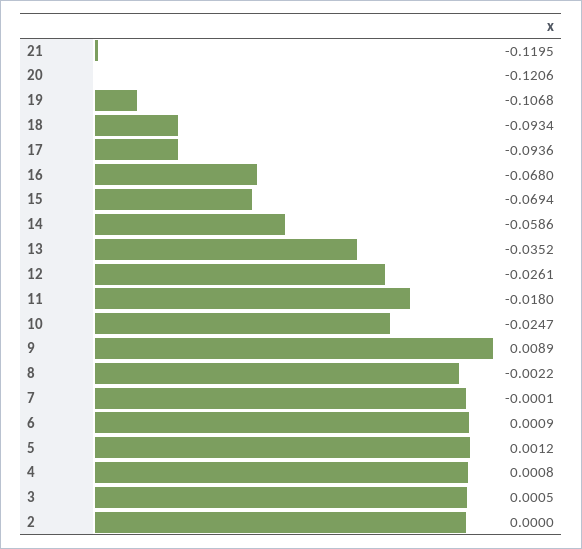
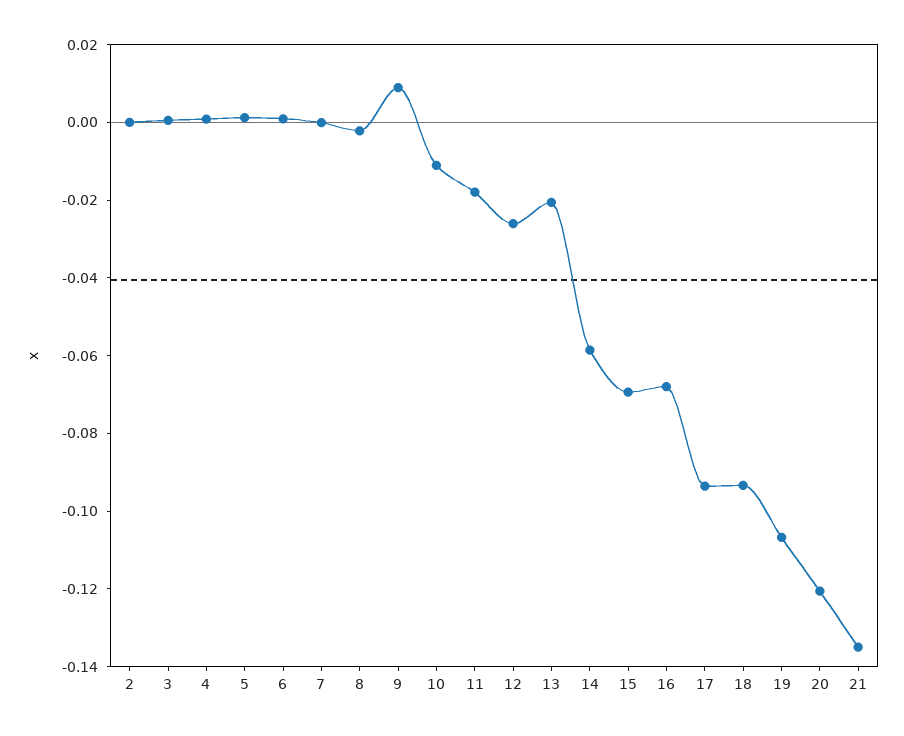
21: -0.1195 -> -0.135
13: -0.0352 -> -0.02
10: -0.0247 -> -0.01

